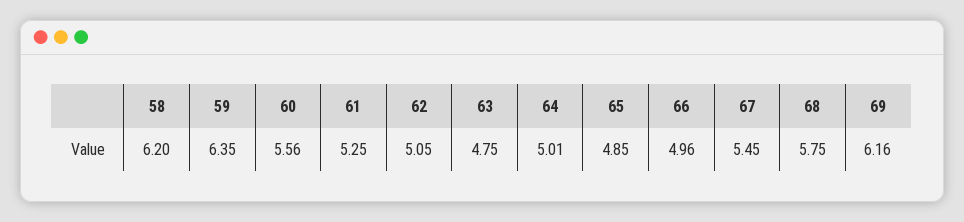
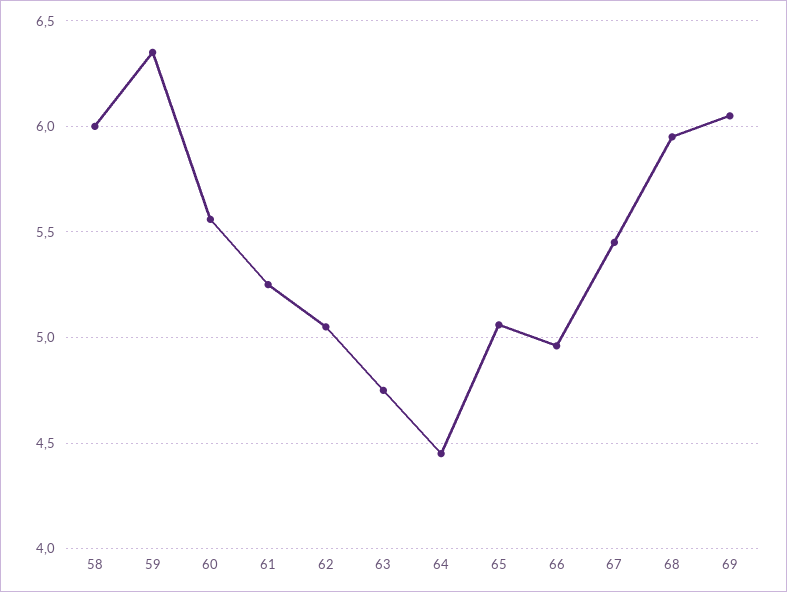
58: 6.2 -> 6
64: 5.01 -> 4.45
65: 4.85 -> 5.05
68: 5.75 -> 5.95
69: 6.16 -> 6.05

